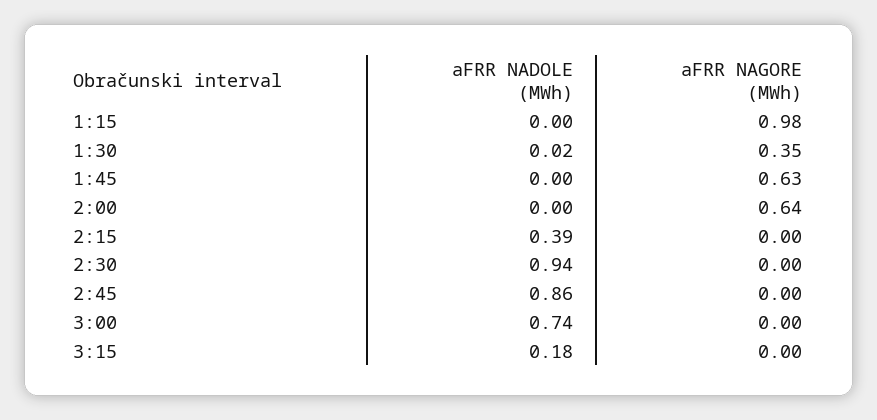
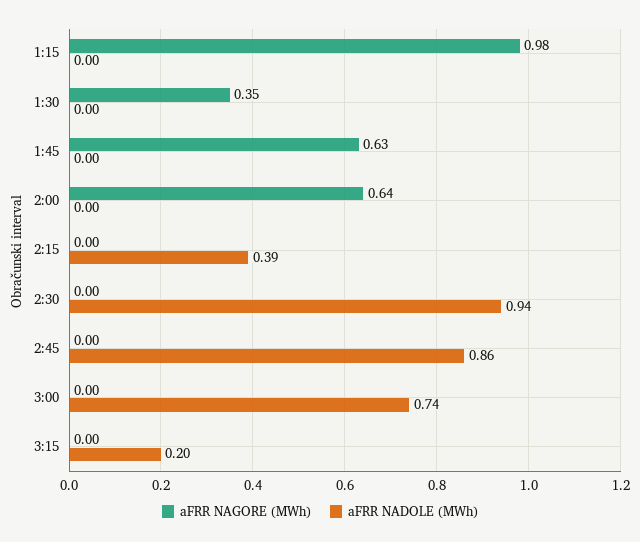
aFRR NADOLE (MWh), 1:30: 0.02 -> 0
aFRR NADOLE (MWh), 3:15: 0.18 -> 0.2

